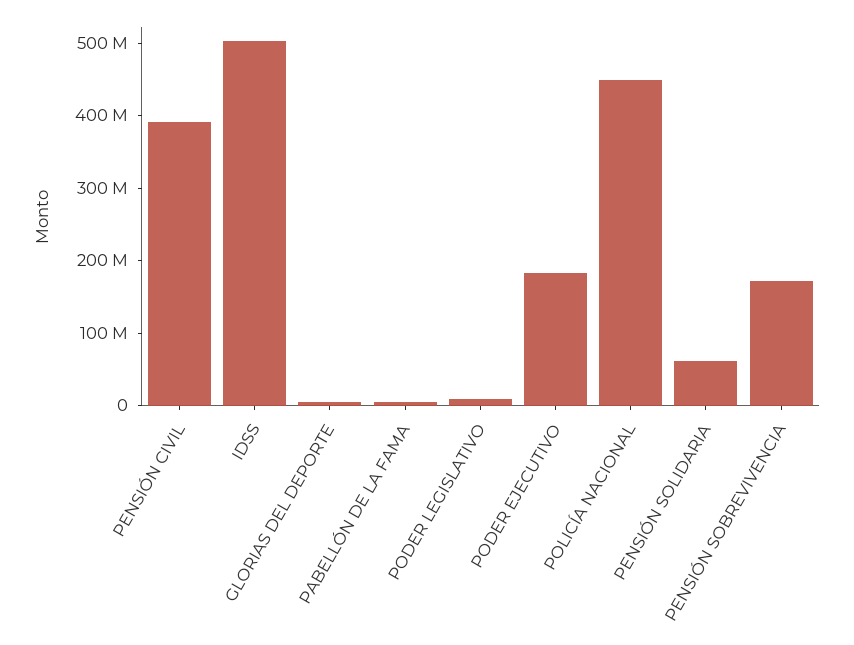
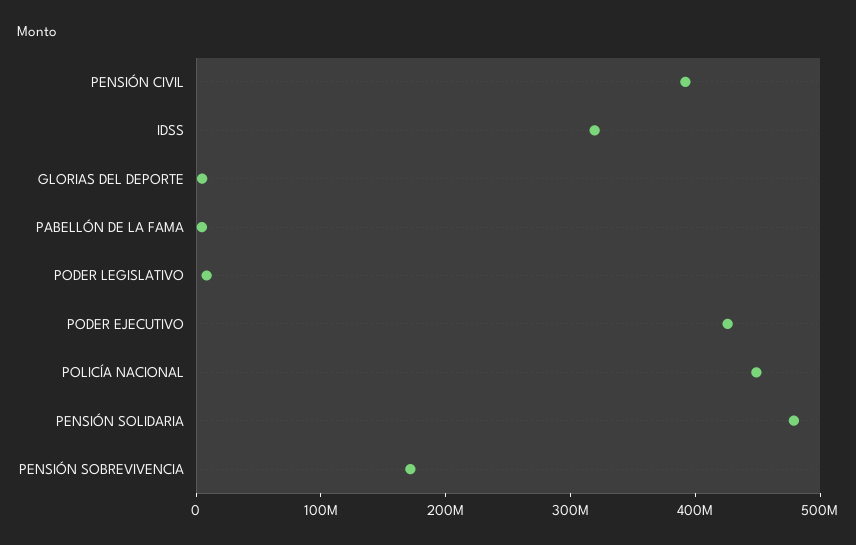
IDSS: 500000000 -> 320000000
PODER EJECUTIVO: 180000000 -> 420000000
PENSIÓN SOLIDARIA: 60000000 -> 480000000

